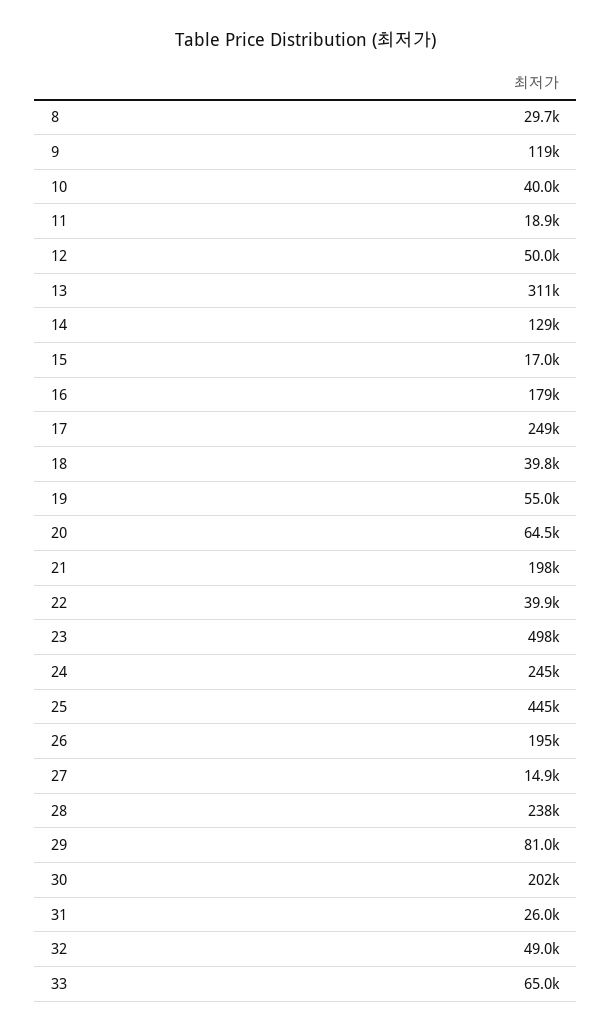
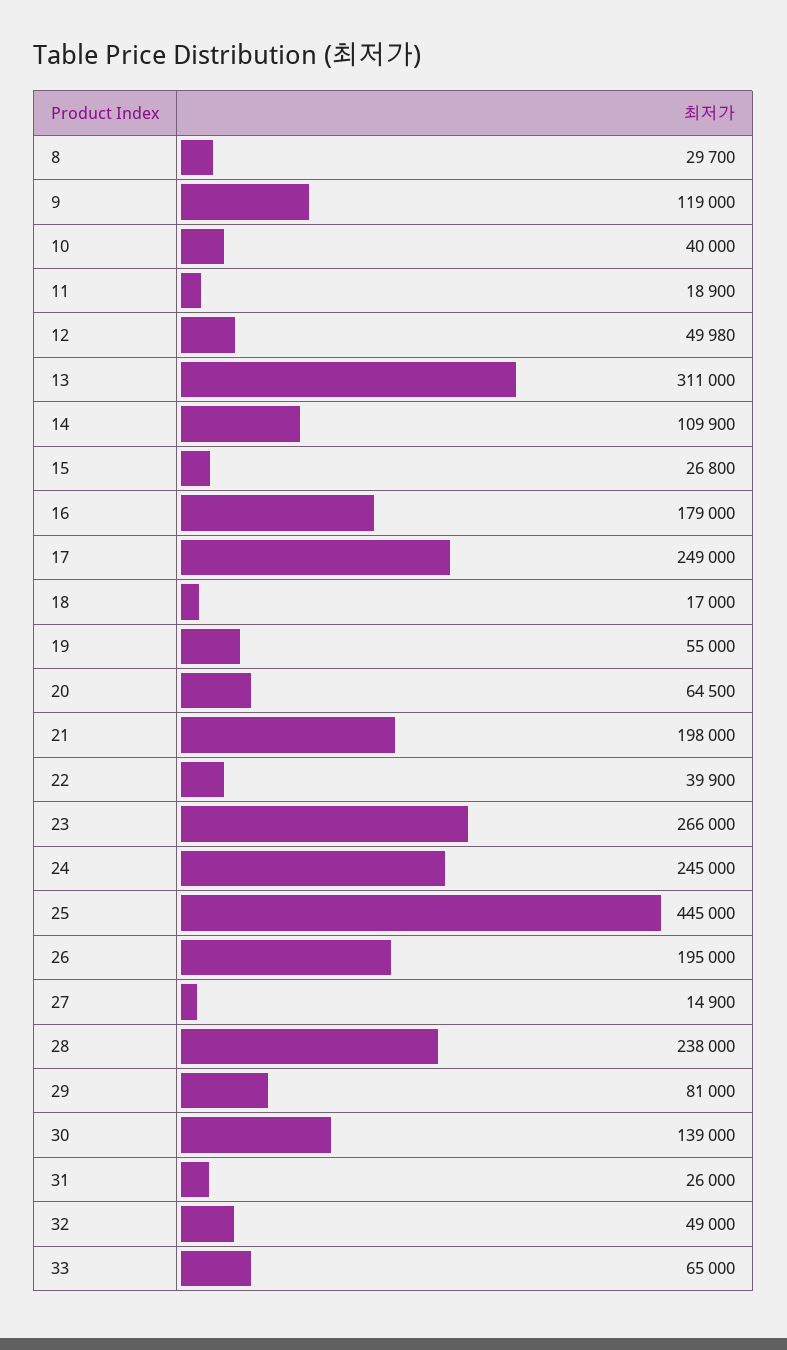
14: 129000 -> 109900
15: 17000 -> 26800
18: 39800 -> 17000
23: 498000 -> 266000
30: 202000 -> 139000

